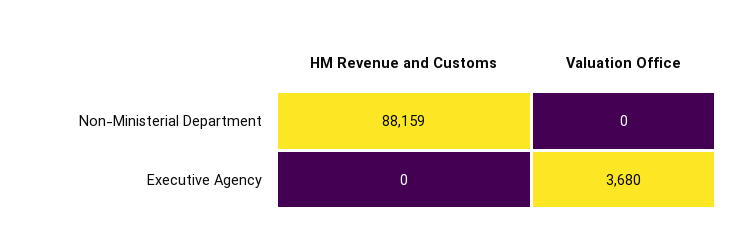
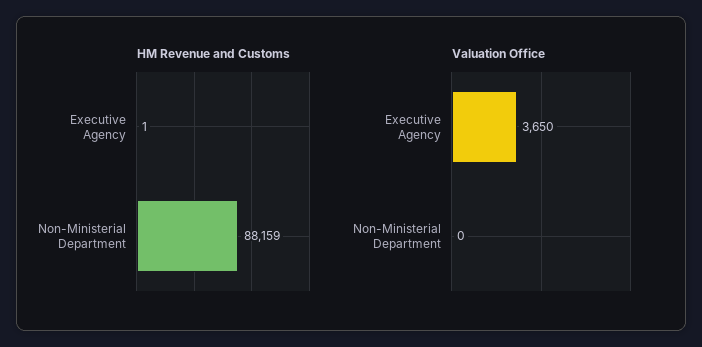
HM Revenue and Customs, Executive Agency: 0 -> 1
Valuation Office, Executive Agency: 3680 -> 3650

